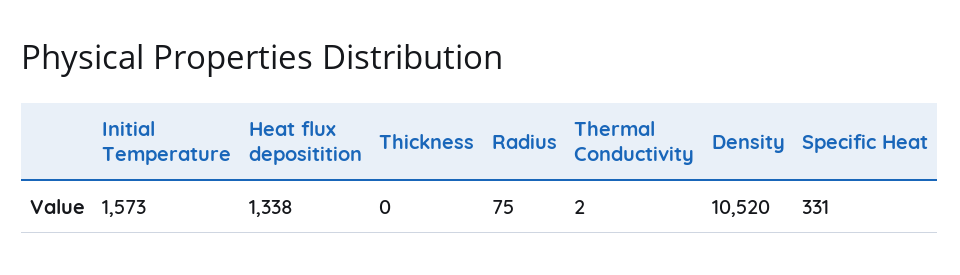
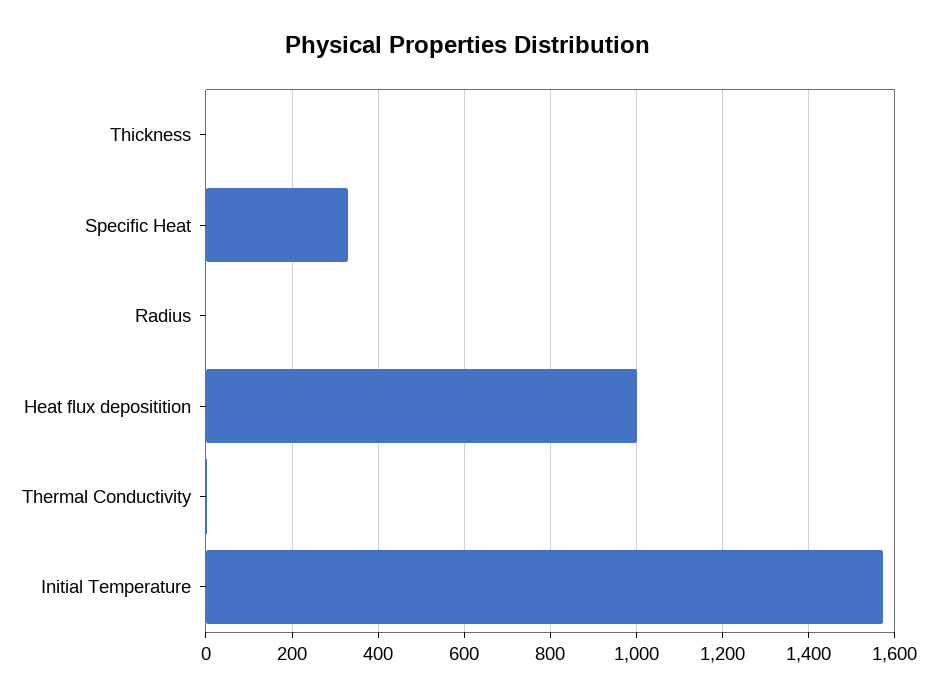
Heat flux depositition: 1338 -> 1000
Radius: 75 -> 0
Density: 10520 -> none

